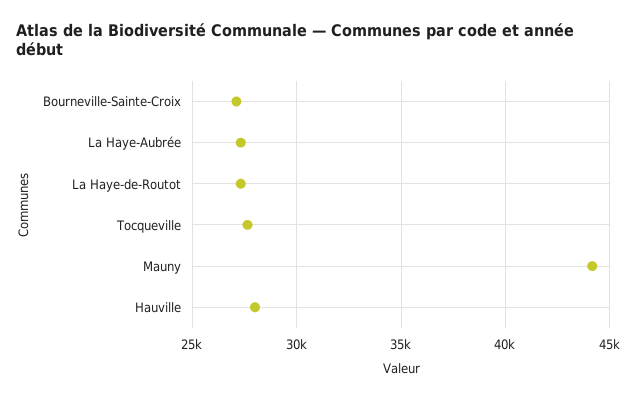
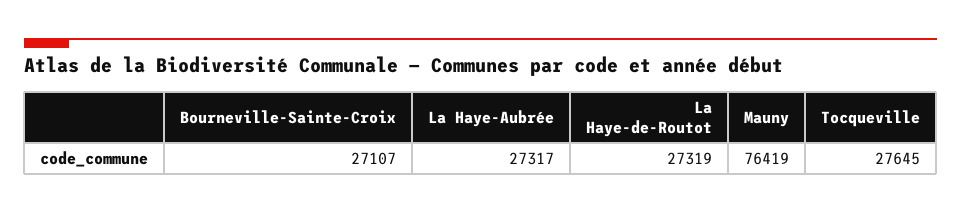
Mauny: 44000 -> 76419
Hauville: 28000 -> none

